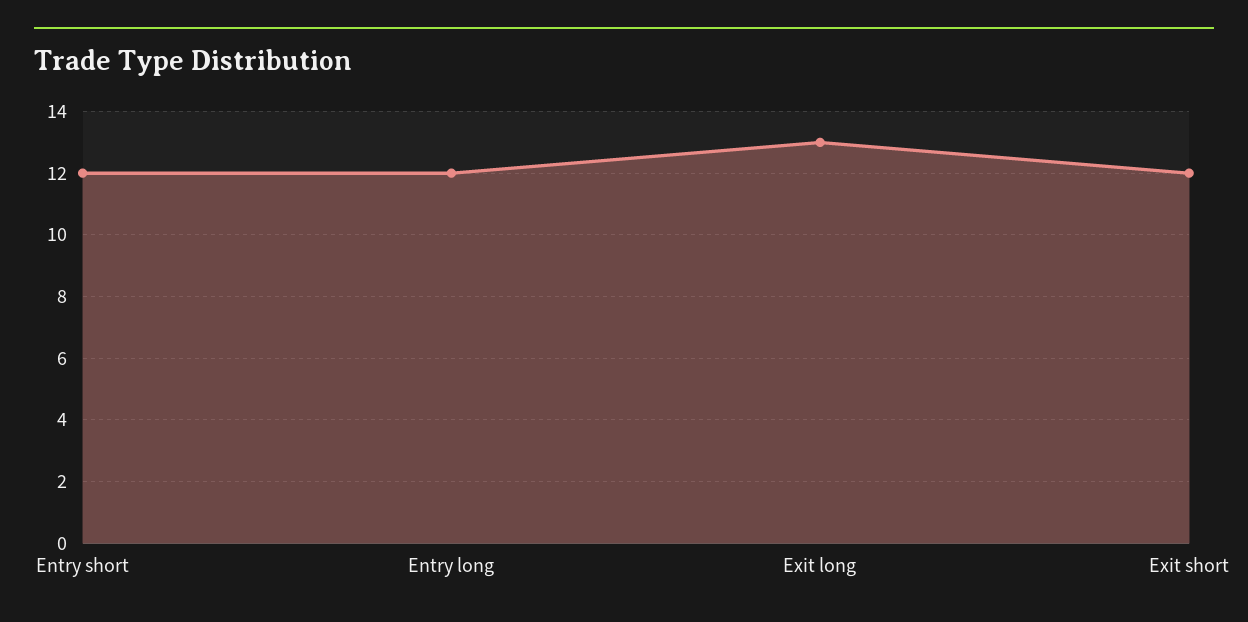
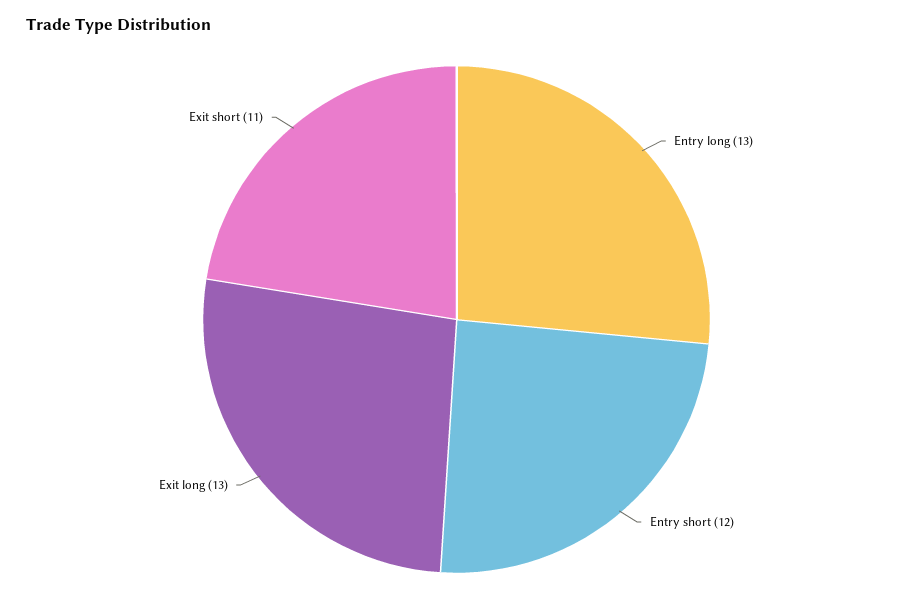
Entry long: 12 -> 13
Exit short: 12 -> 11

